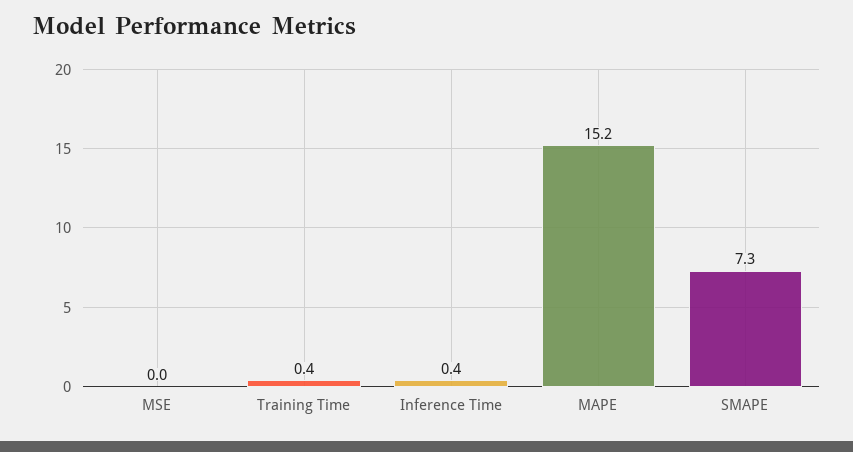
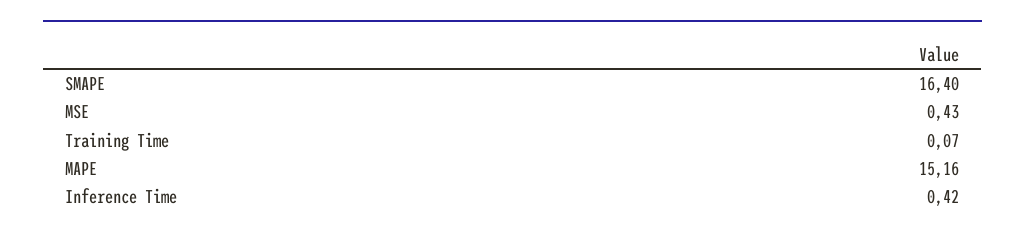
MSE: 0 -> 0.43
Training Time: 0.4 -> 0.07
SMAPE: 7.3 -> 16.4

